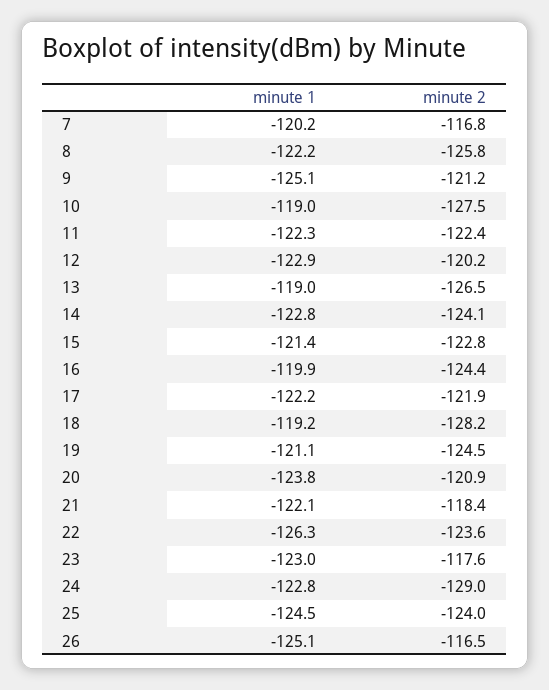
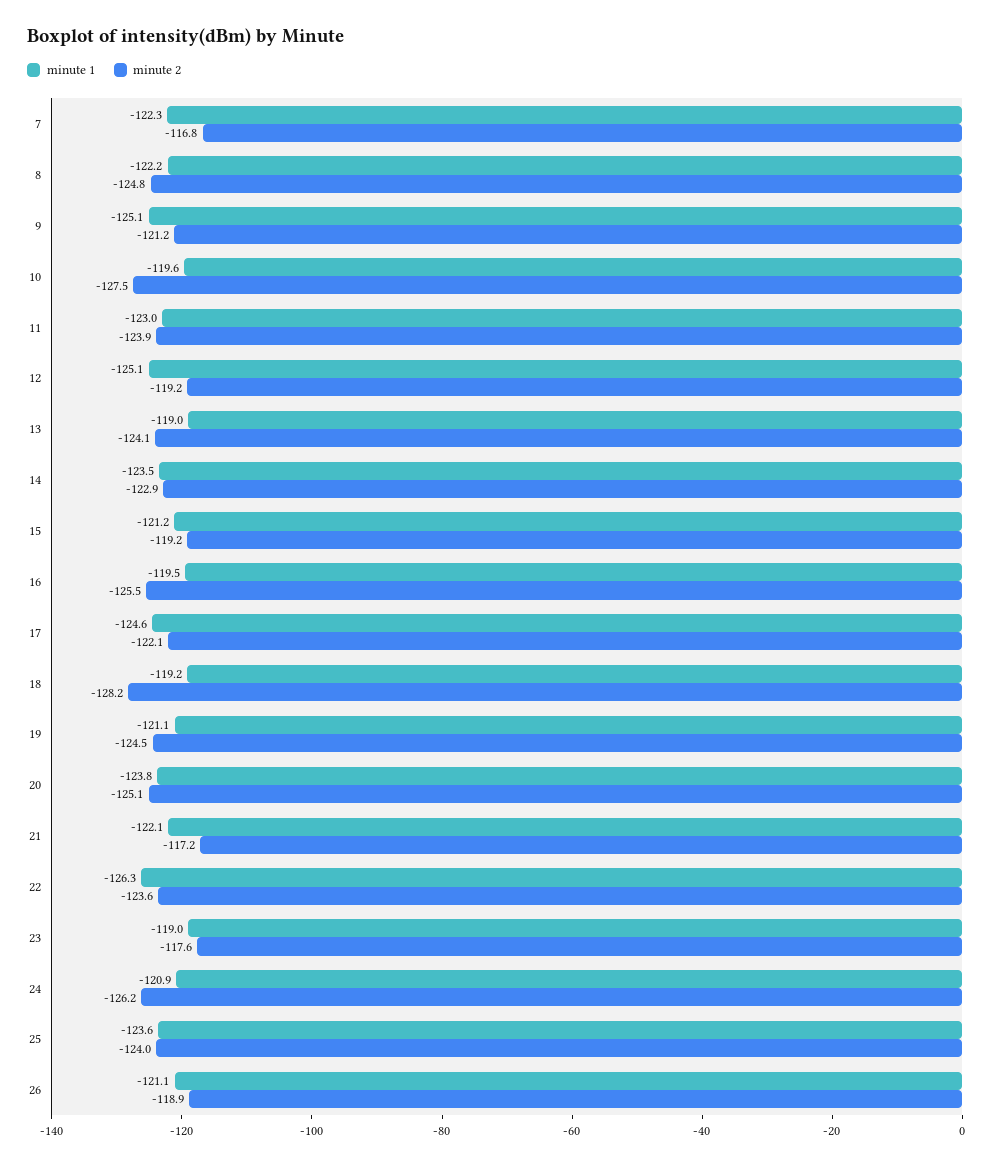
minute 1, 7: -120.2 -> -122.3
minute 2, 8: -125.8 -> -124.8
minute 1, 10: -119 -> -119.6
minute 1, 11: -122.3 -> -123
minute 2, 11: -122.4 -> -123.9
minute 1, 12: -122.9 -> -125.1
minute 2, 12: -120.2 -> -119.2
minute 2, 13: -126.5 -> -124.1
minute 1, 14: -122.8 -> -123.5
minute 2, 14: -124.1 -> -122.9
minute 1, 15: -121.4 -> -121.2
minute 2, 15: -122.8 -> -119.2
minute 1, 16: -119.9 -> -119.5
minute 2, 16: -124.4 -> -125.5
minute 1, 17: -122.2 -> -124.6
minute 2, 17: -121.9 -> -122.1
minute 2, 20: -120.9 -> -125.1
minute 2, 21: -118.4 -> -117.2
minute 1, 23: -123 -> -119
minute 1, 24: -122.8 -> -120.9
minute 2, 24: -129 -> -126.2
minute 1, 25: -124.5 -> -123.6
minute 1, 26: -125.1 -> -121.1
minute 2, 26: -116.5 -> -118.9

